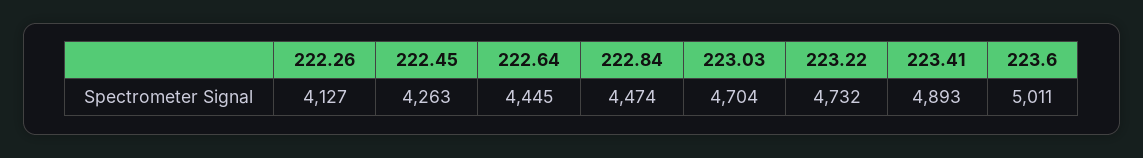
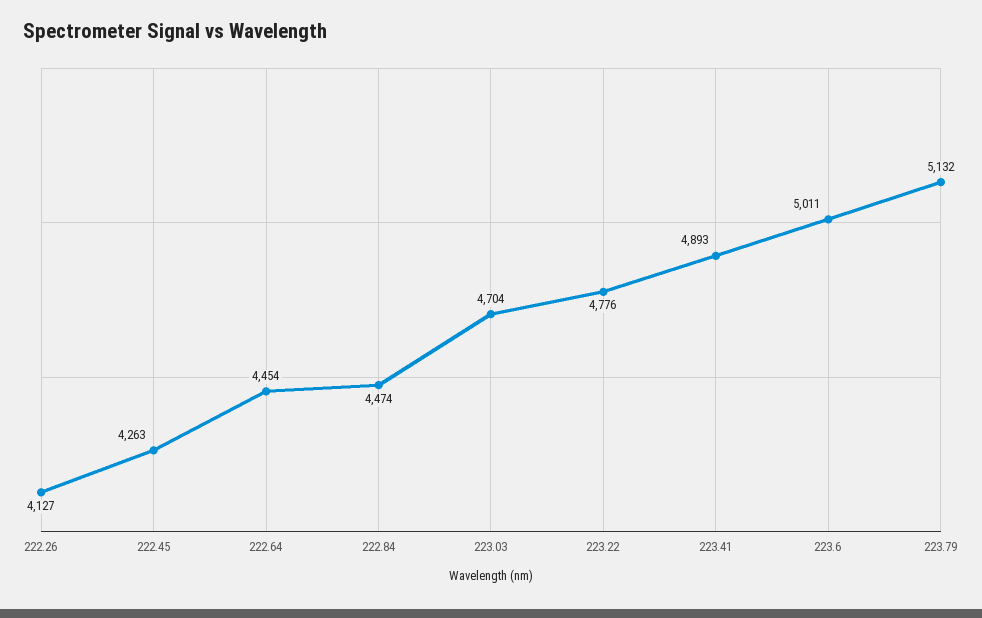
222.64: 4445 -> 4454
223.22: 4732 -> 4776
223.79: none -> 5132

